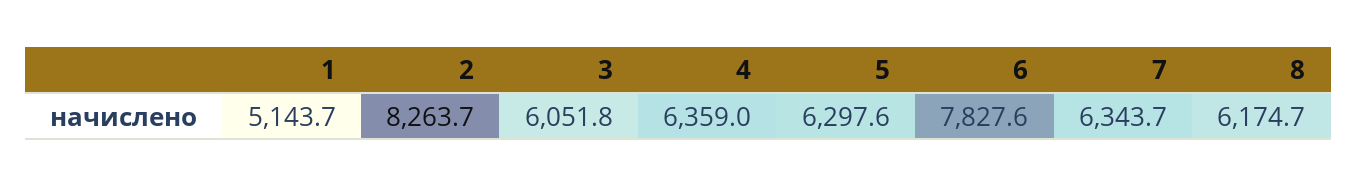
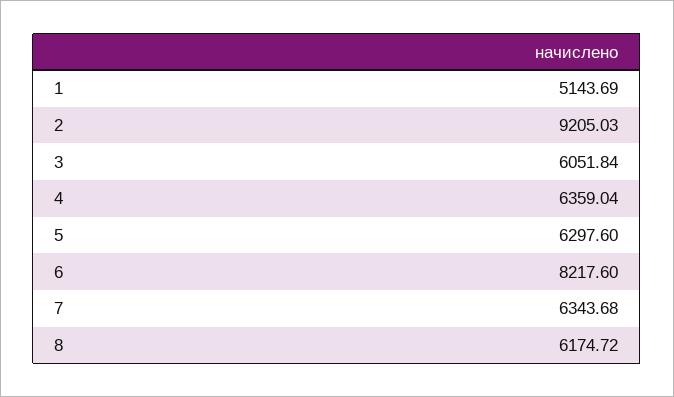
2: 8263.7 -> 9205.03
6: 7827.6 -> 8217.6

